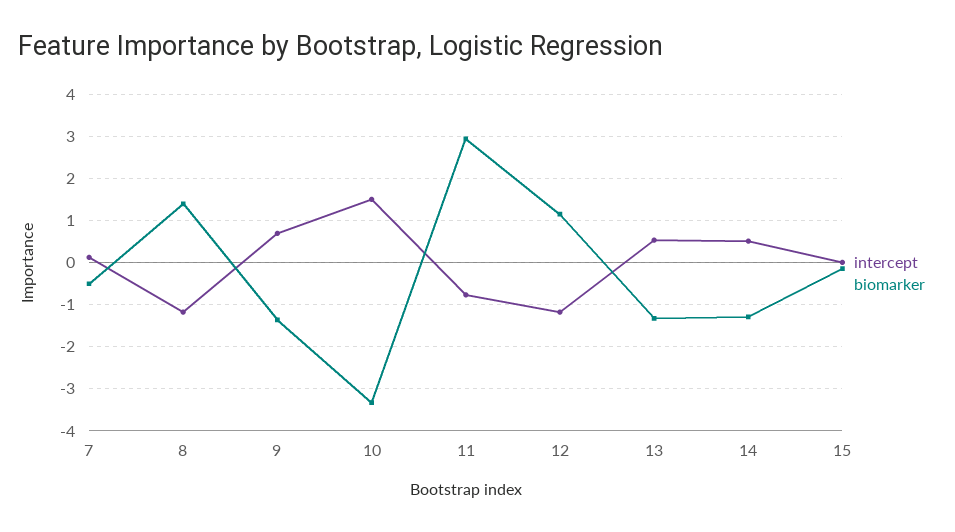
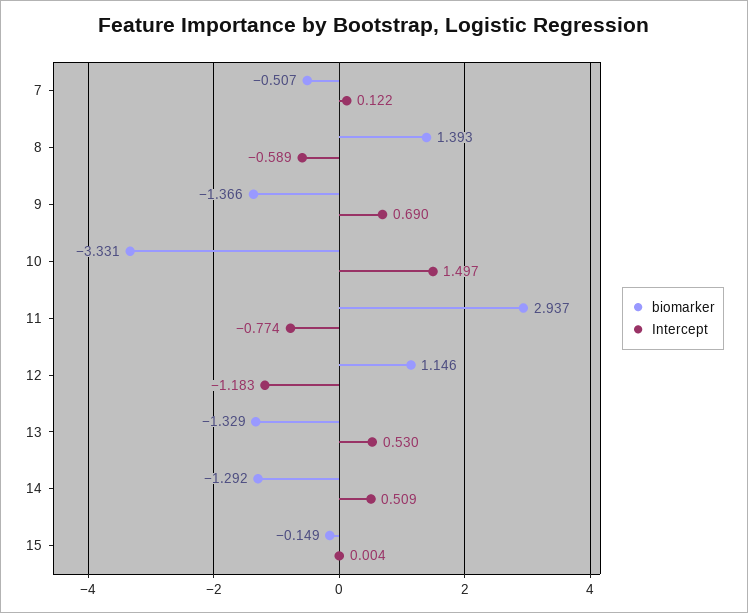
intercept, 8: -1.2 -> -0.589

